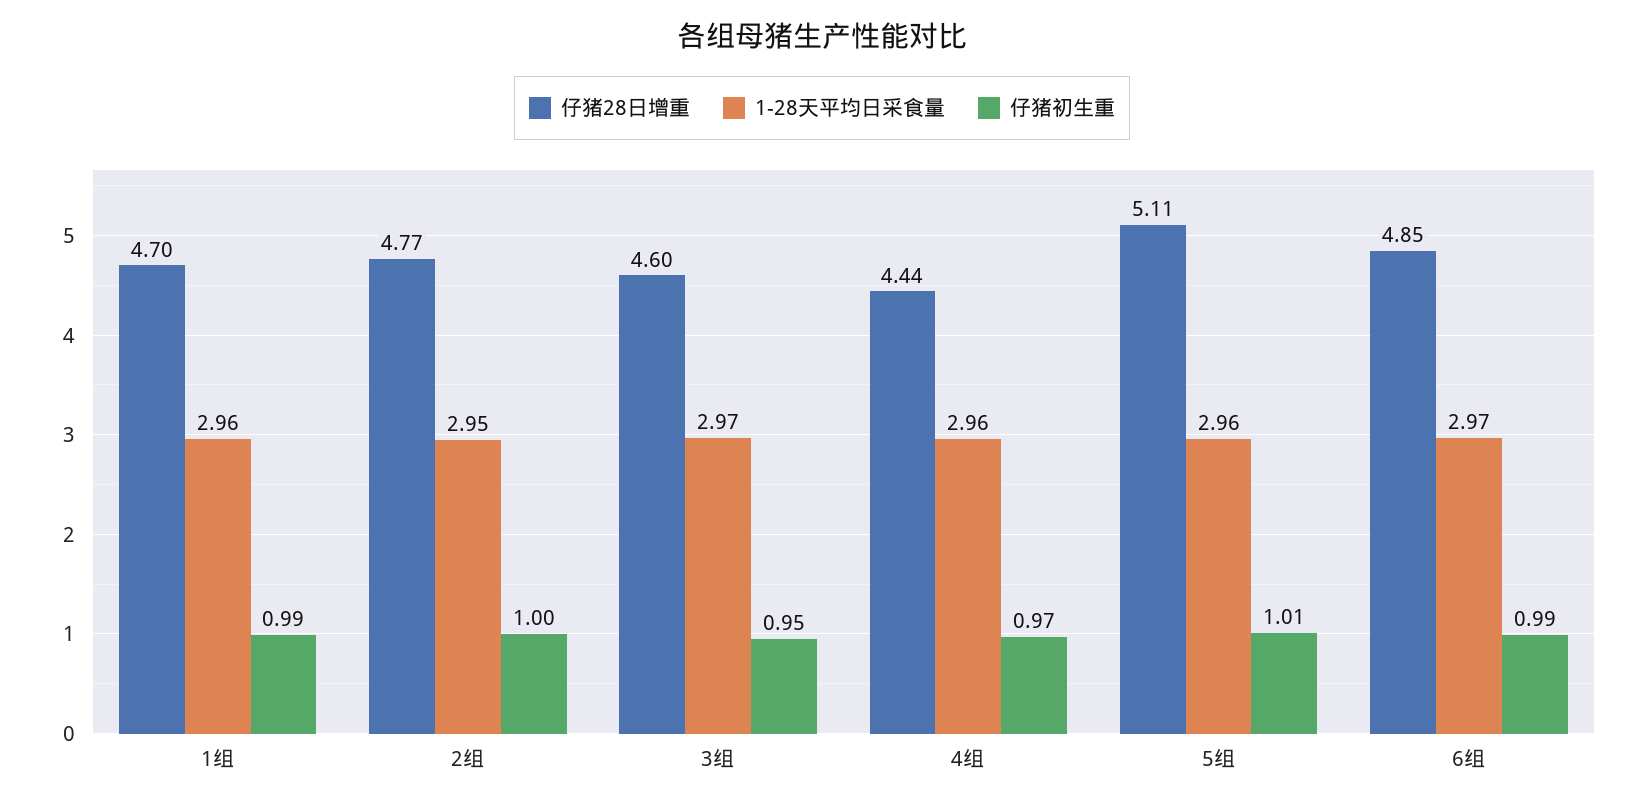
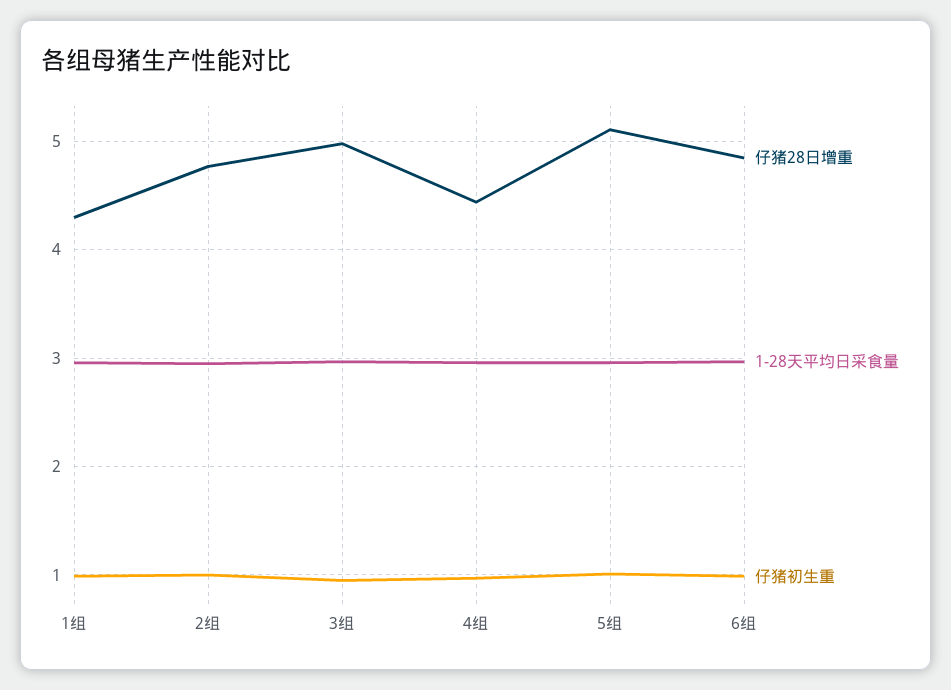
仔猪28日增重, 1组: 4.7 -> 4.3
仔猪28日增重, 3组: 4.6 -> 5

